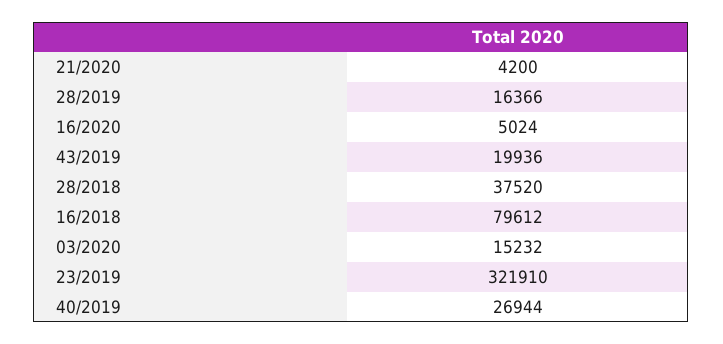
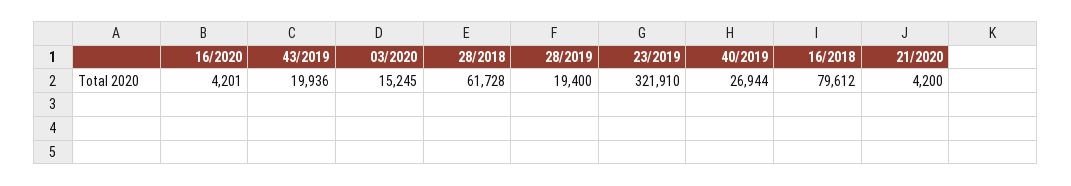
28/2019: 16366 -> 19400
16/2020: 5024 -> 4201
28/2018: 37520 -> 61728
03/2020: 15232 -> 15245

